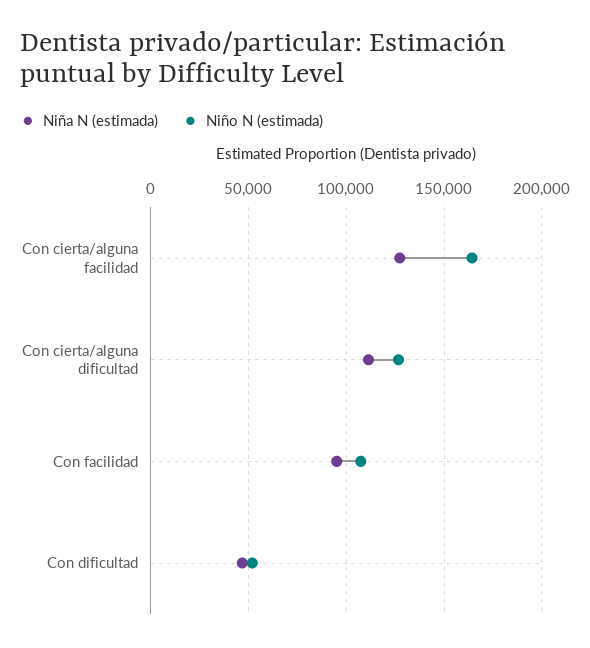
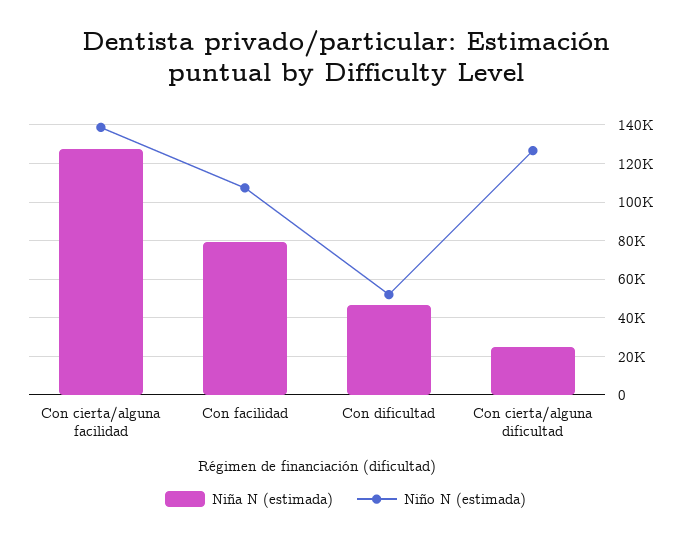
Niño N (estimada), Con cierta/alguna facilidad: 165000 -> 140000
Niña N (estimada), Con cierta/alguna dificultad: 110000 -> 25000
Niña N (estimada), Con facilidad: 95000 -> 80000

